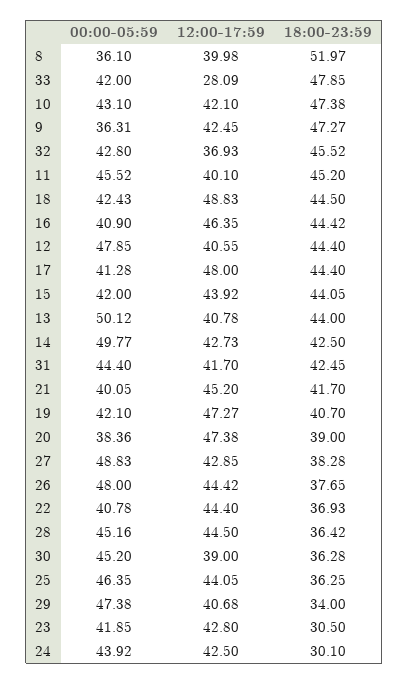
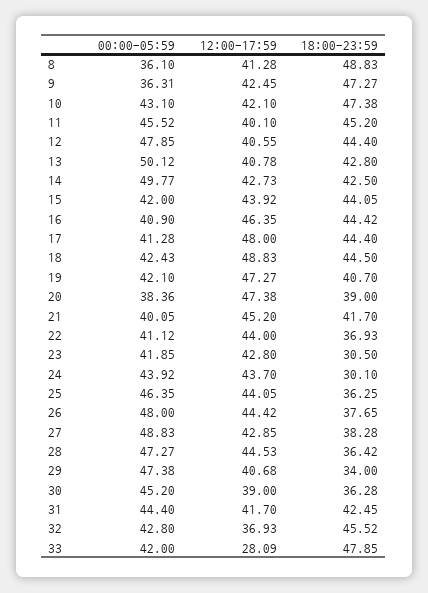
12:00-17:59, 8: 39.98 -> 41.28
18:00-23:59, 8: 51.97 -> 48.83
18:00-23:59, 13: 44 -> 42.8
00:00-05:59, 22: 40.78 -> 41.12
12:00-17:59, 22: 44.4 -> 44
00:00-05:59, 28: 45.16 -> 47.27
12:00-17:59, 28: 44.5 -> 44.53
12:00-17:59, 24: 42.5 -> 43.7

